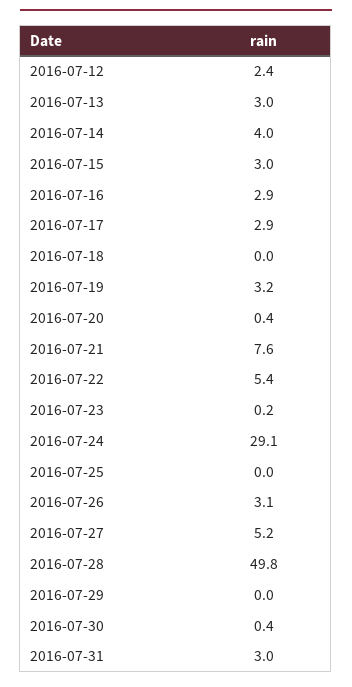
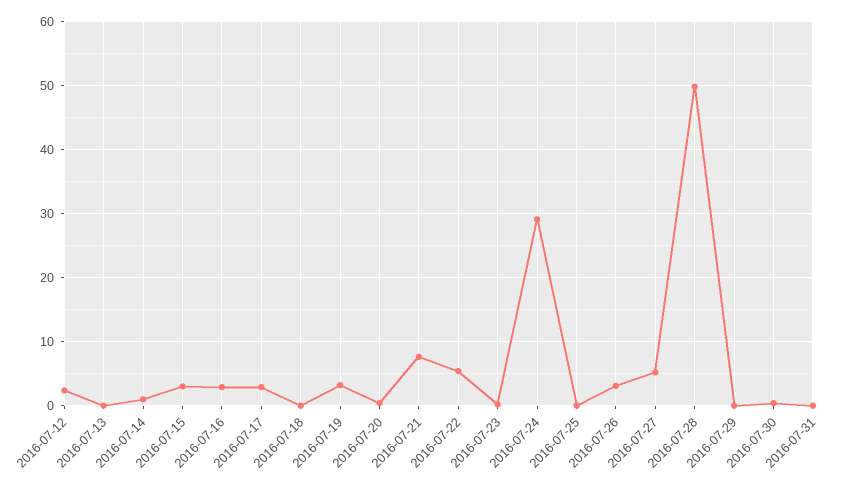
2016-07-13: 3 -> 0
2016-07-14: 4 -> 1
2016-07-31: 3 -> 0

